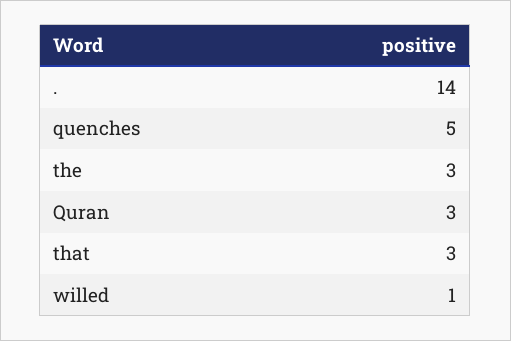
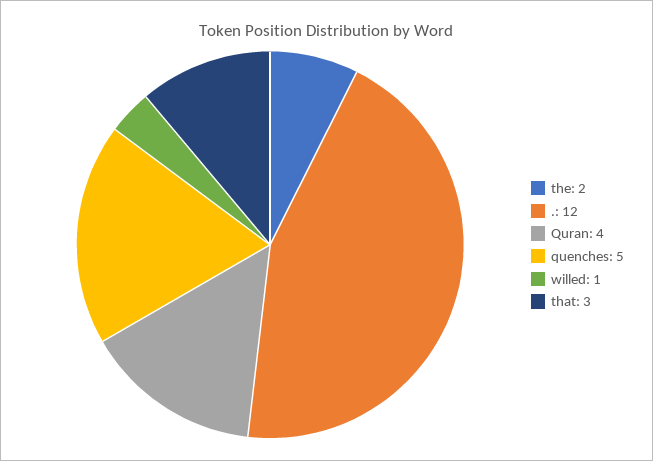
.: 14 -> 12
the: 3 -> 2
Quran: 3 -> 4

